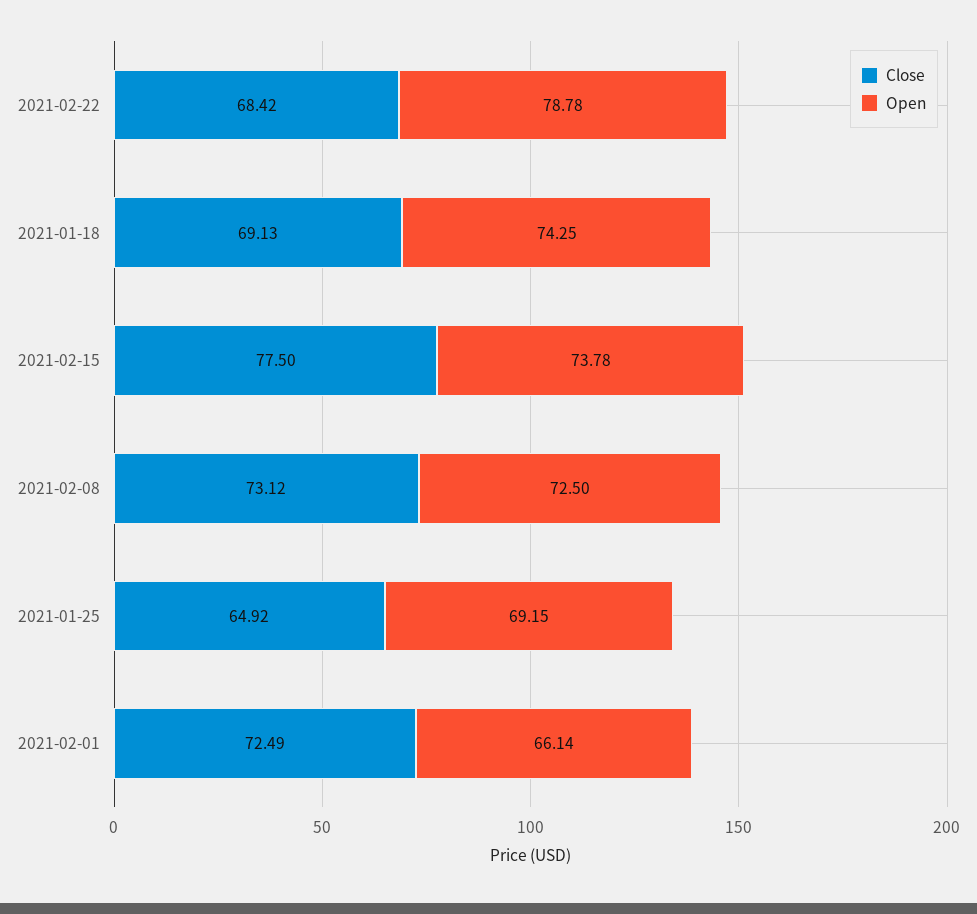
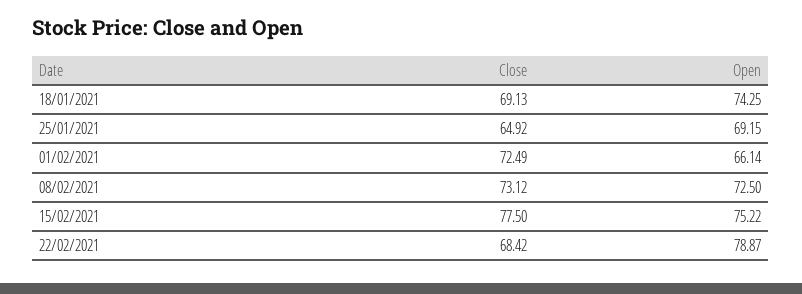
Open, 2021-02-22: 78.78 -> 78.87
Open, 2021-02-15: 73.78 -> 75.22

